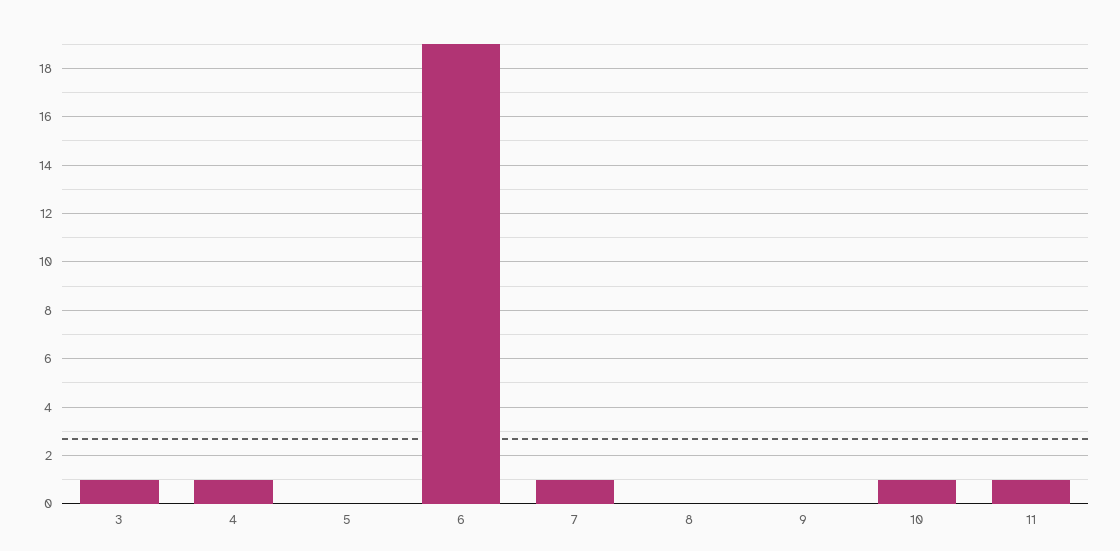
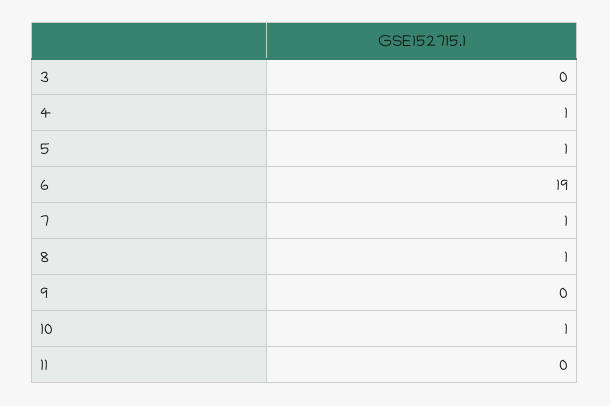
3: 1 -> 0
5: 0 -> 1
8: 0 -> 1
11: 1 -> 0

